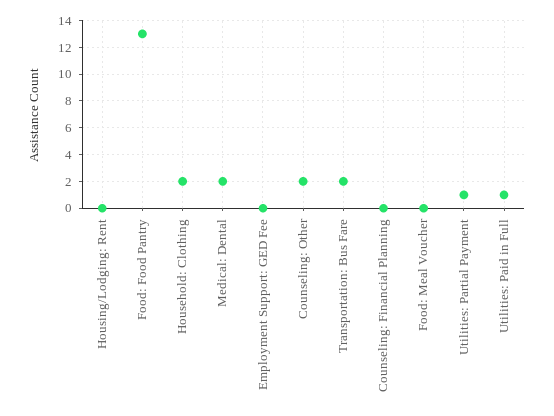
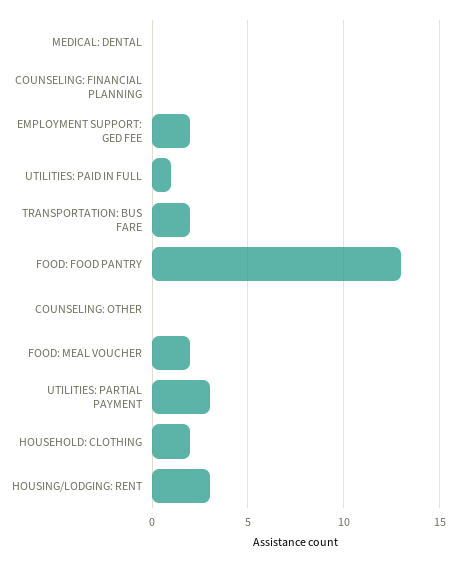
Housing/Lodging: Rent: 0 -> 3
Medical: Dental: 2 -> 0
Employment Support: GED Fee: 0 -> 2
Counseling: Other: 2 -> 0
Food: Meal Voucher: 0 -> 2
Utilities: Partial Payment: 1 -> 3

